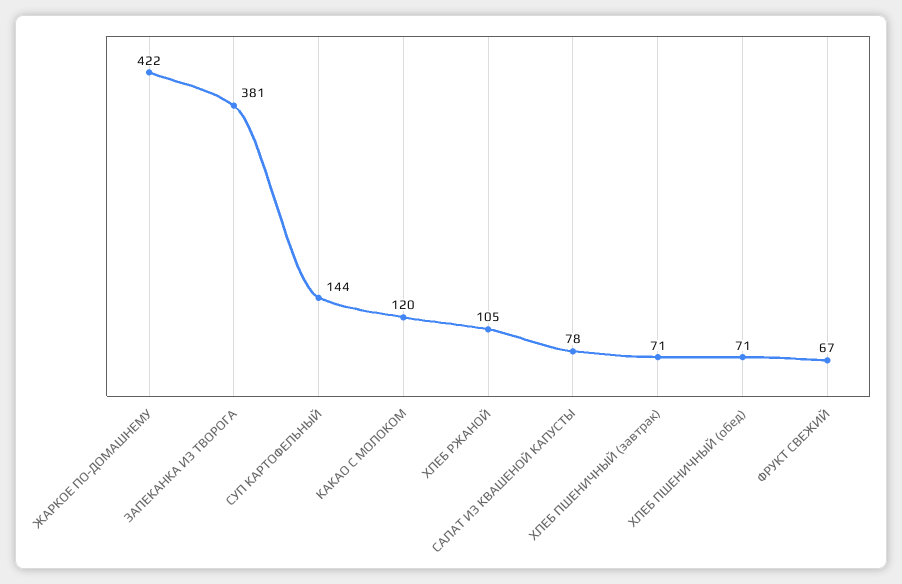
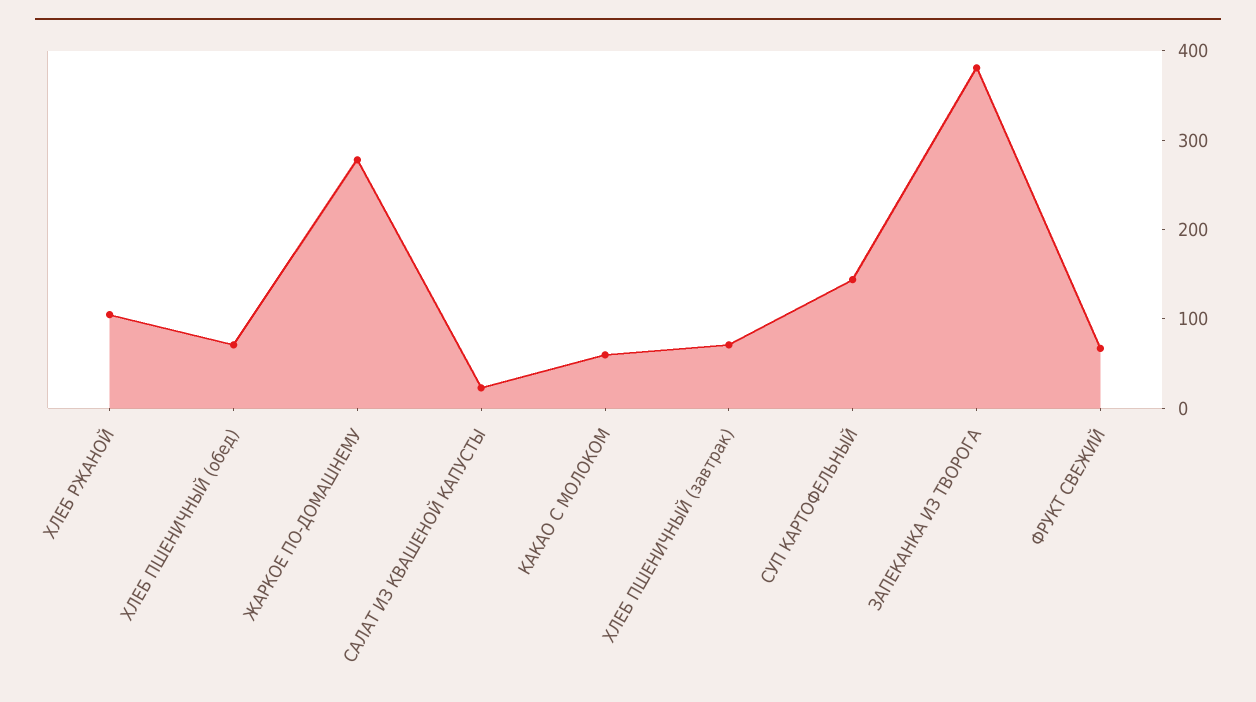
ЖАРКОЕ ПО-ДОМАШНЕМУ: 422 -> 280
КАКАО С МОЛОКОМ: 120 -> 60
САЛАТ ИЗ КВАШЕНОЙ КАПУСТЫ: 78 -> 20

